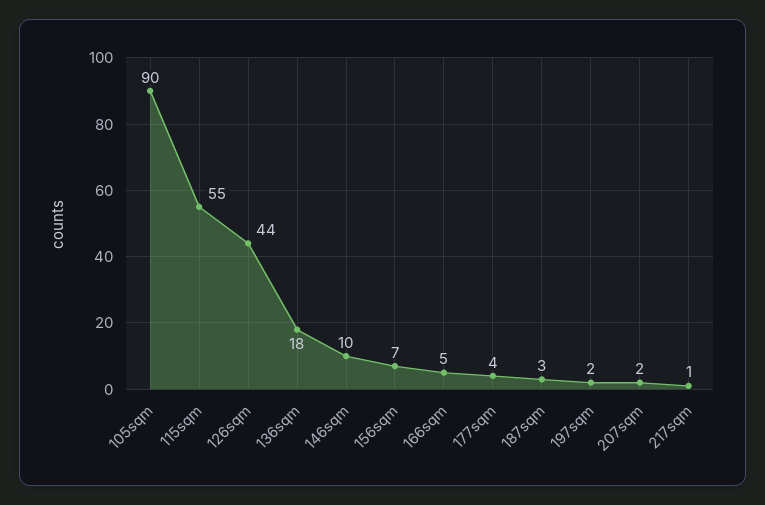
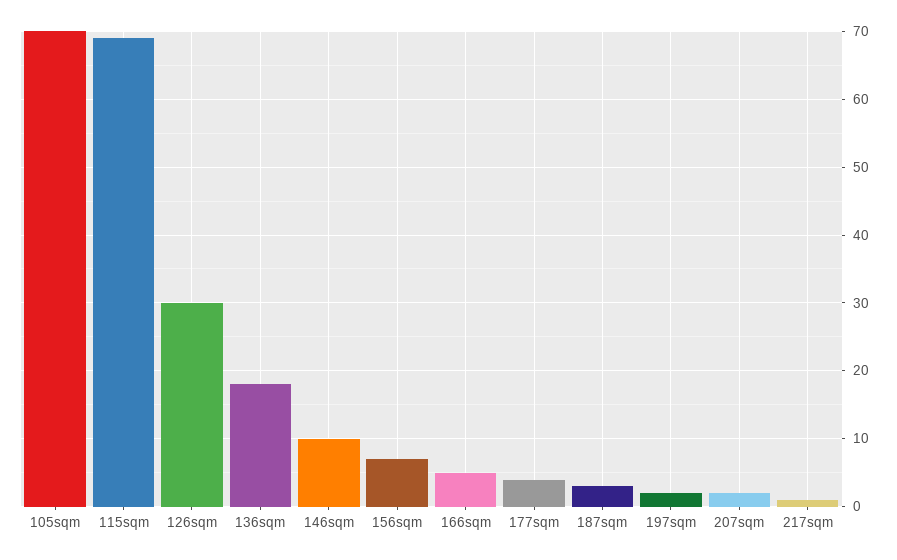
105sqm: 90 -> 70
115sqm: 55 -> 69
126sqm: 44 -> 30

